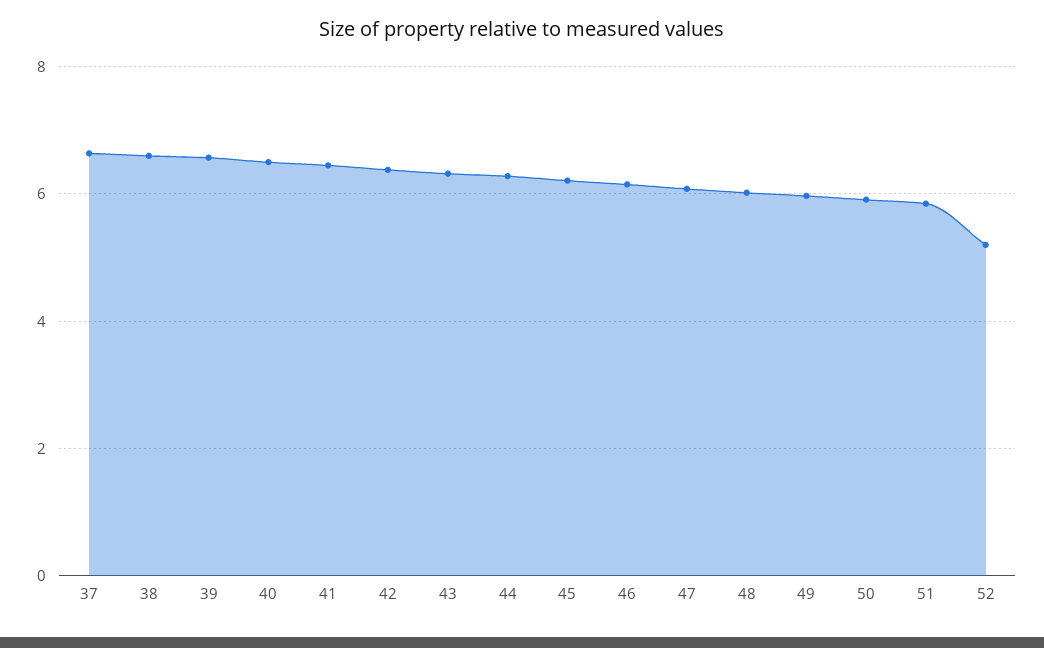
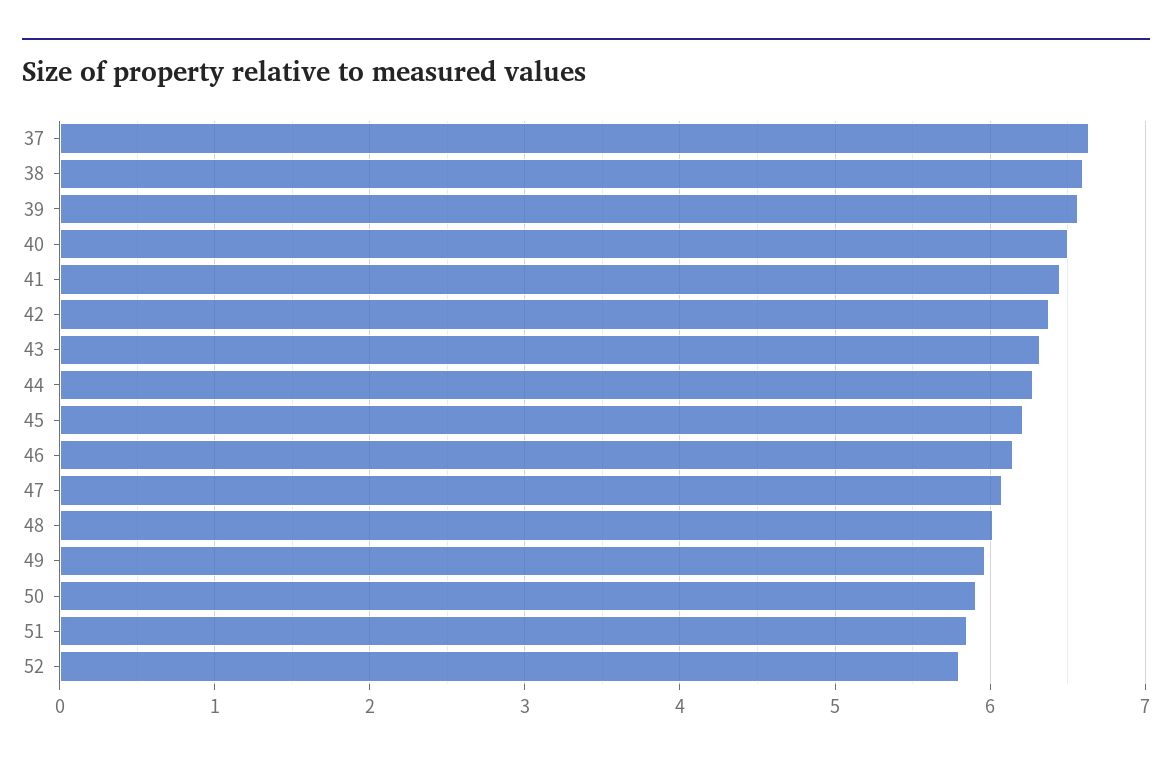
52: 5.2 -> 5.8

